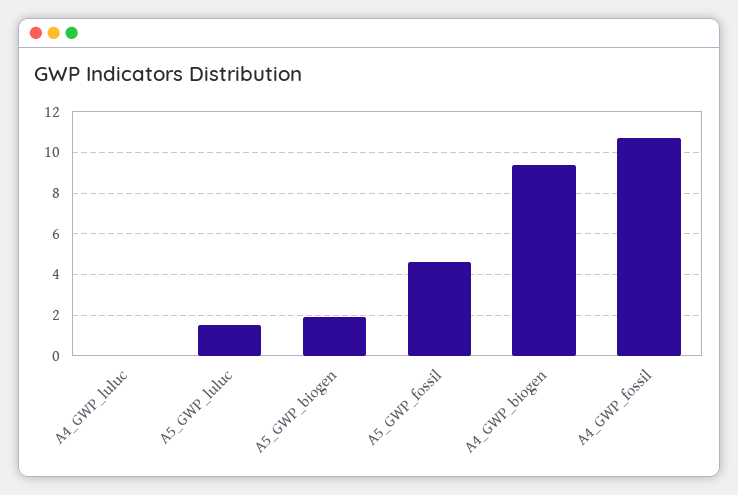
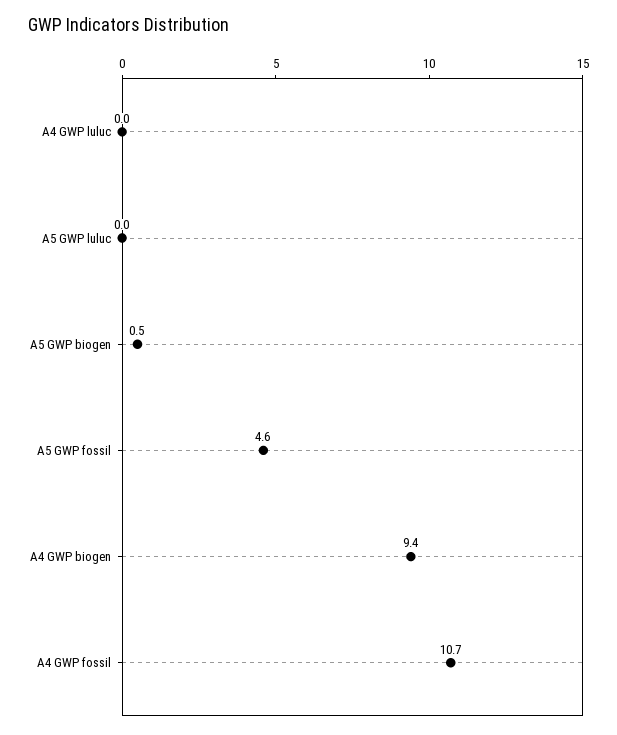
A5_GWP_luluc: 1.5 -> 0
A5_GWP_biogen: 2 -> 0.5

